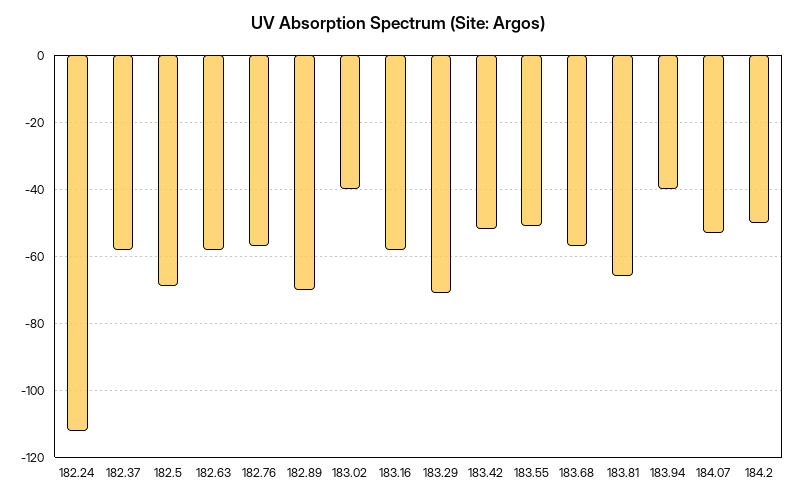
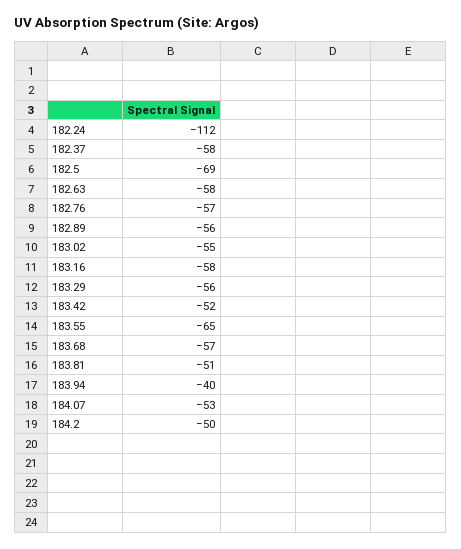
182.89: -70 -> -56
183.02: -40 -> -55
183.29: -70 -> -56
183.55: -50 -> -65
183.81: -65 -> -51

